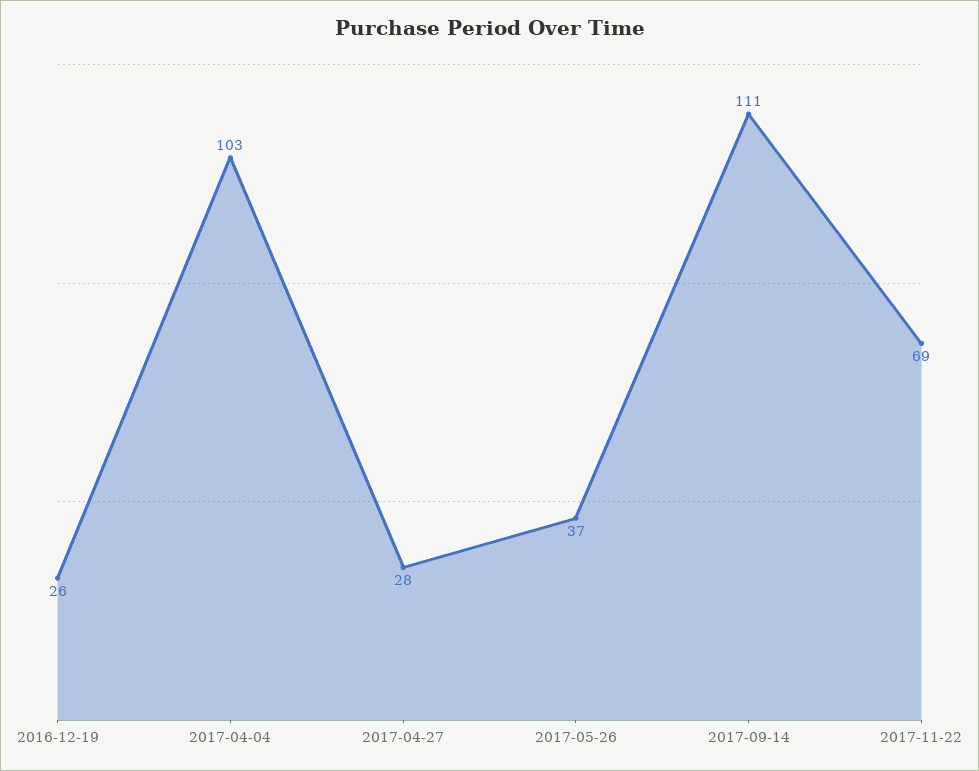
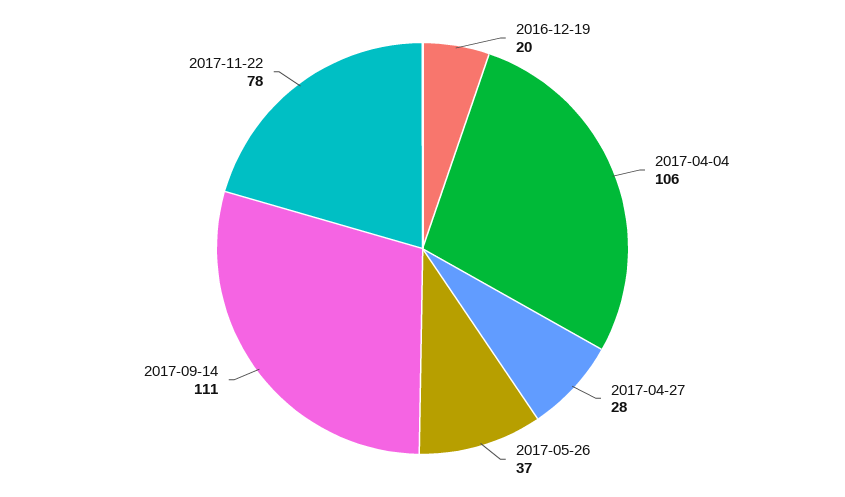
2016-12-19: 26 -> 20
2017-04-04: 103 -> 106
2017-11-22: 69 -> 78

